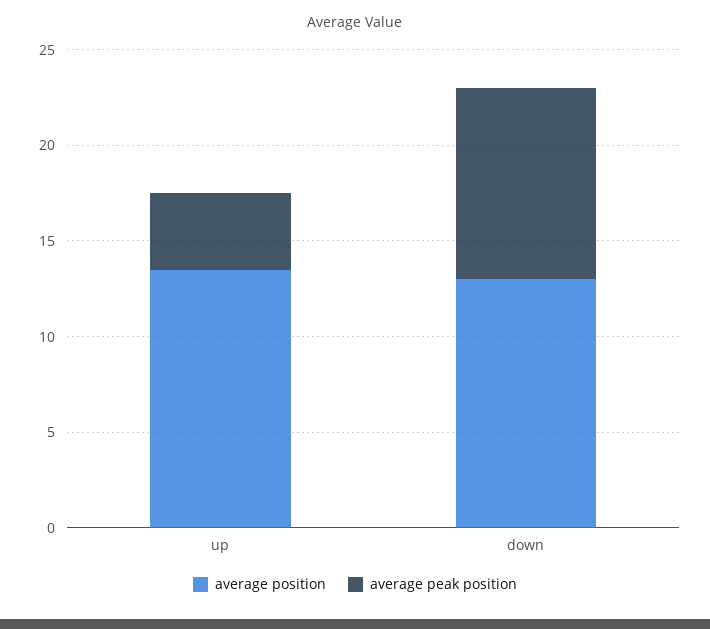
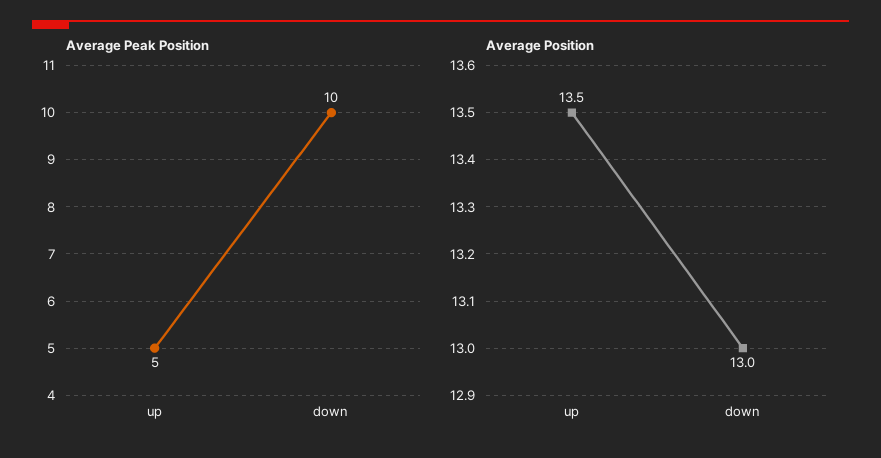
average peak position, up: 4 -> 5

